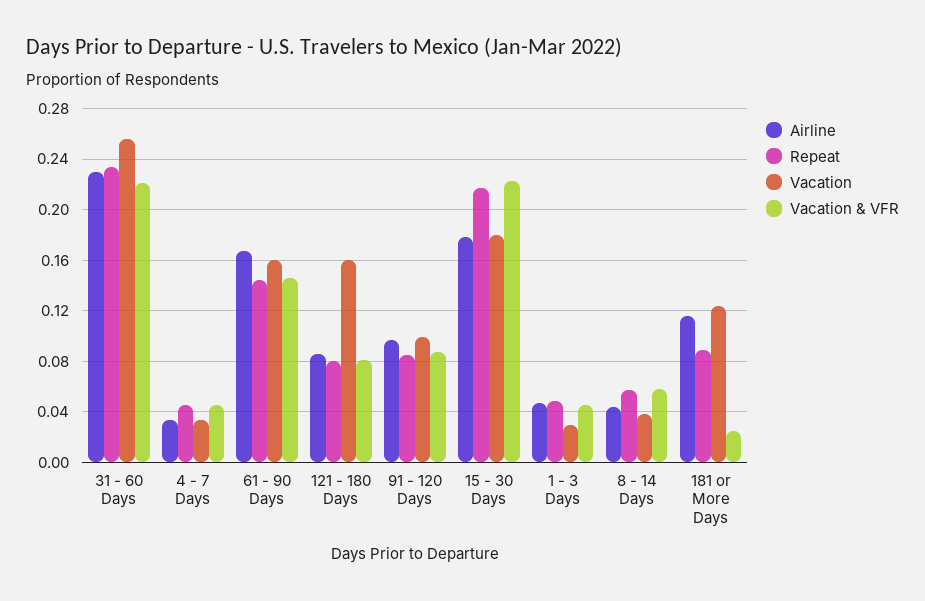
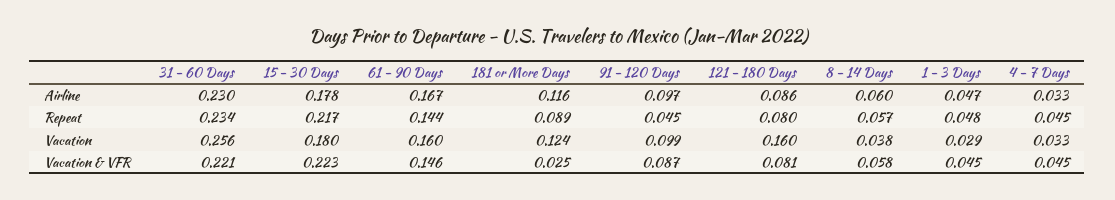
Repeat, 91 - 120 Days: 0.085 -> 0.045
Airline, 8 - 14 Days: 0.045 -> 0.06

